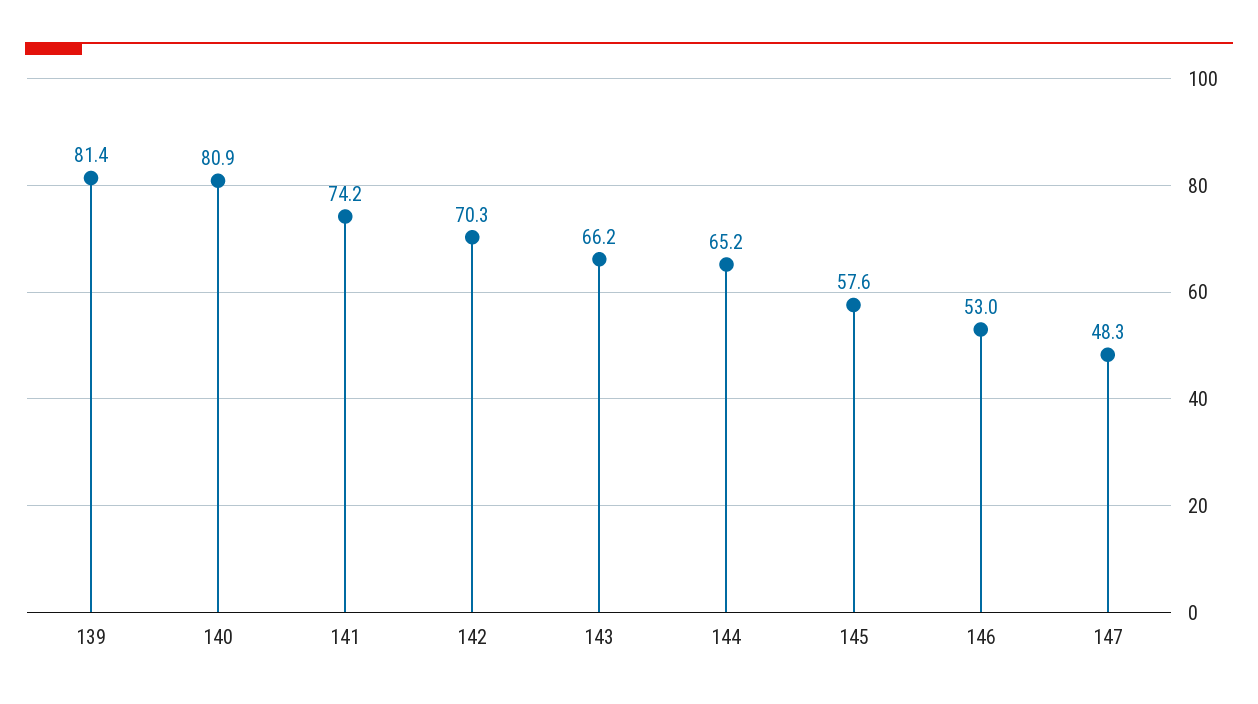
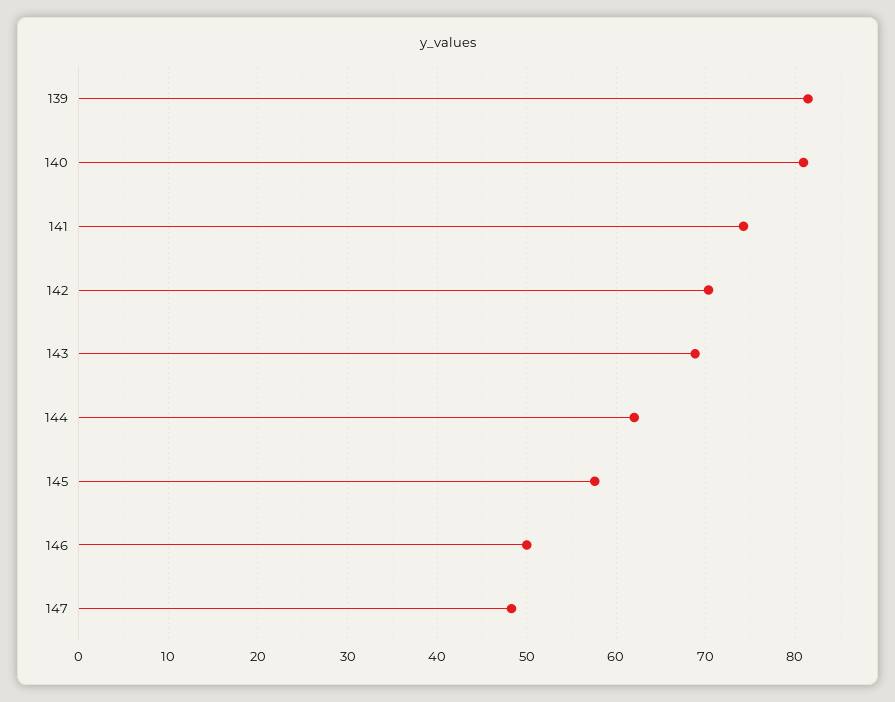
143: 66.2 -> 69
144: 65.2 -> 62
146: 53 -> 50

